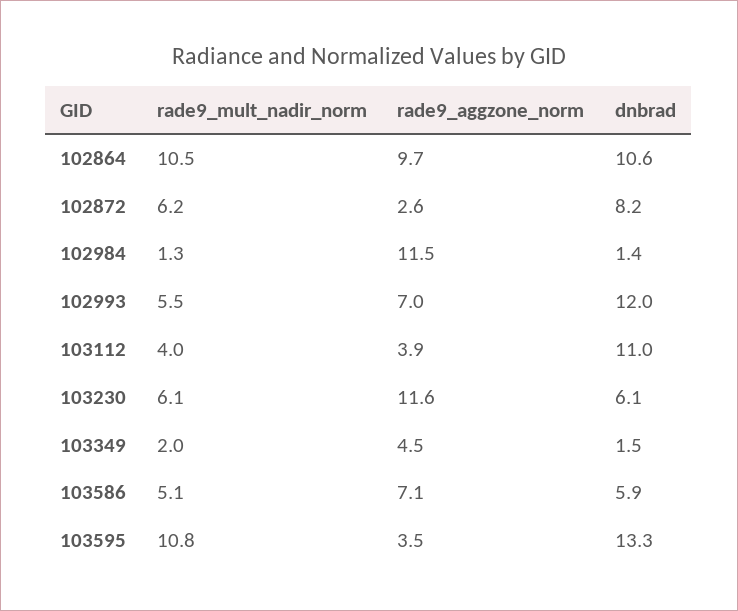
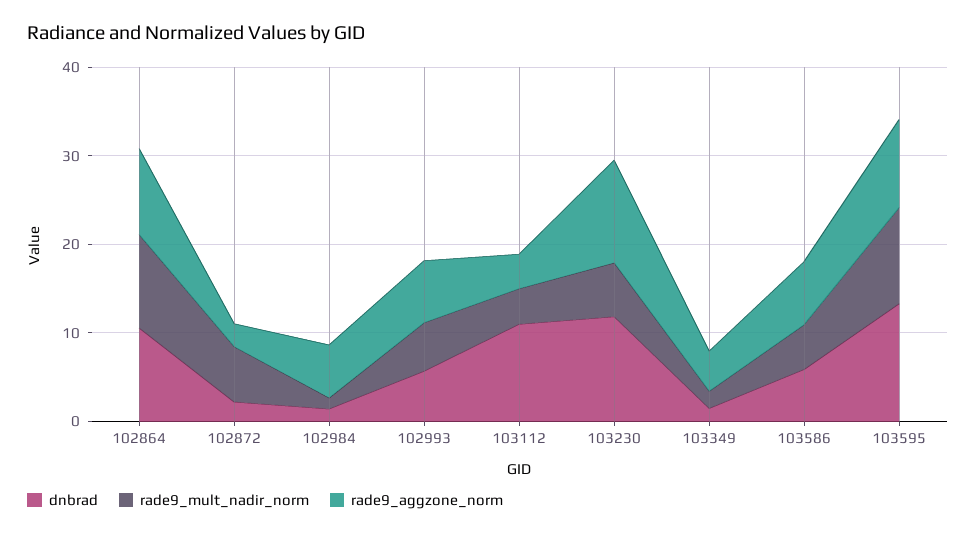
dnbrad, 102872: 8.2 -> 2
rade9_aggzone_norm, 102984: 11.5 -> 6
dnbrad, 102993: 12 -> 6
dnbrad, 103230: 6.1 -> 12
rade9_aggzone_norm, 103595: 3.5 -> 10

